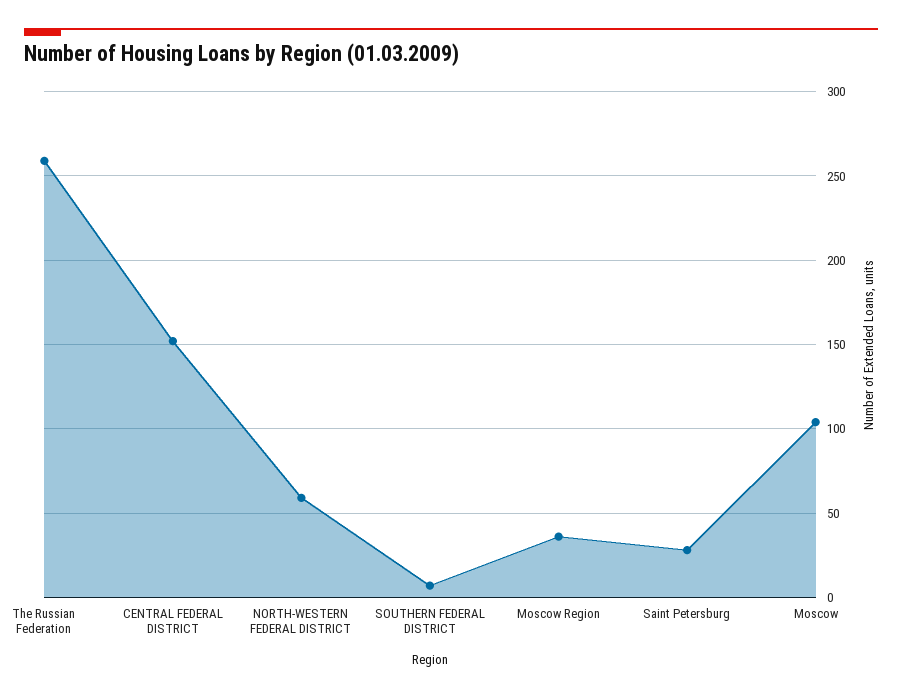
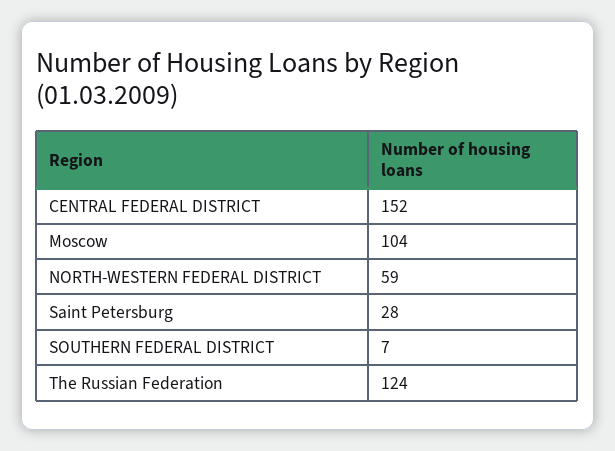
The Russian Federation: 260 -> 124
Moscow Region: 35 -> none

